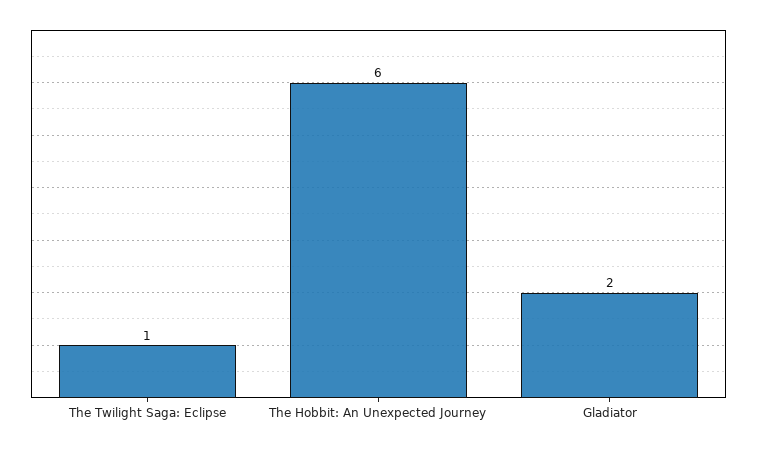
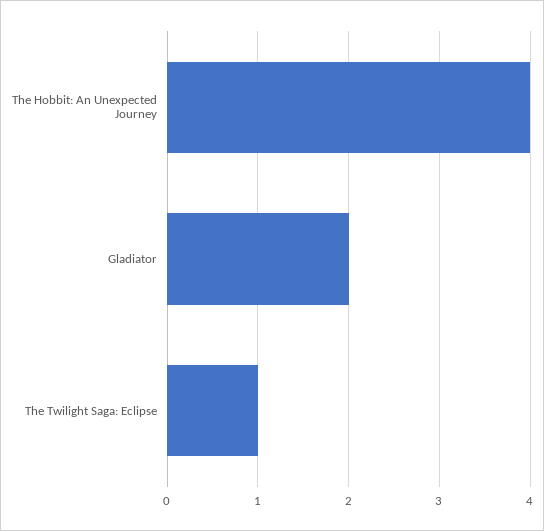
The Hobbit: An Unexpected Journey: 6 -> 4

